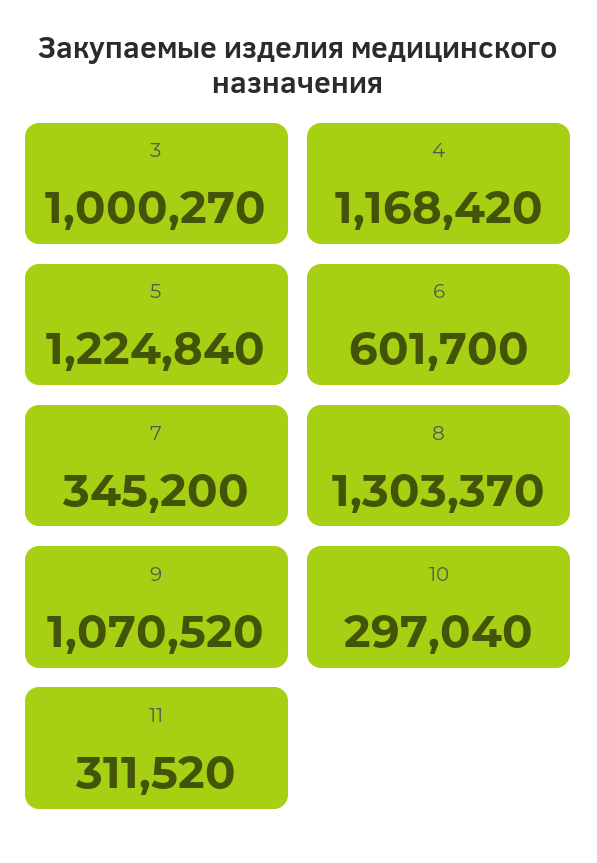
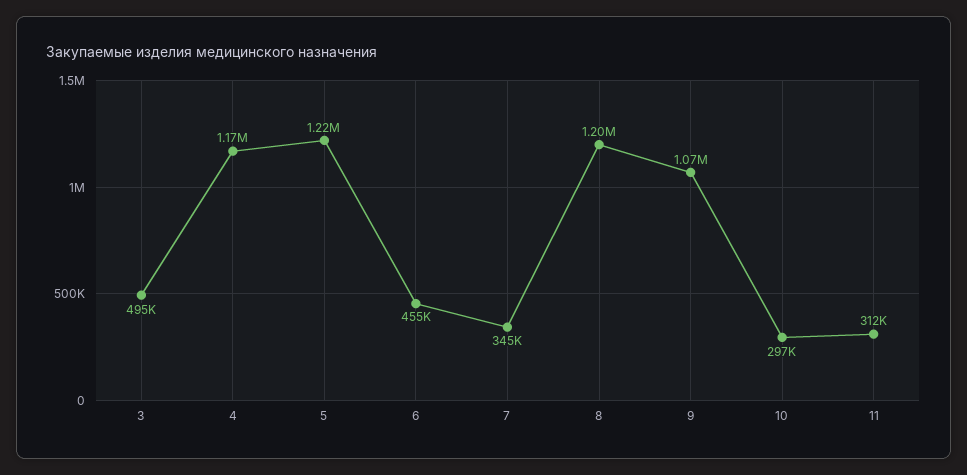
3: 1000270 -> 495000
6: 601700 -> 455000
8: 1303370 -> 1200000

